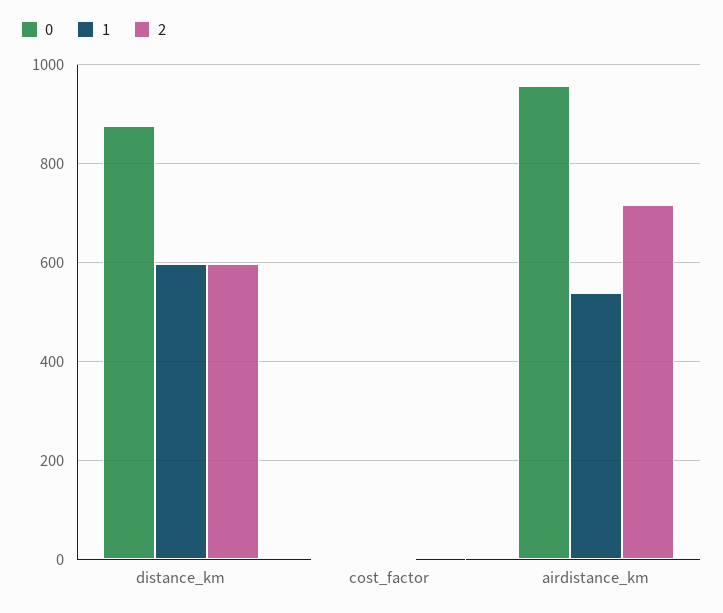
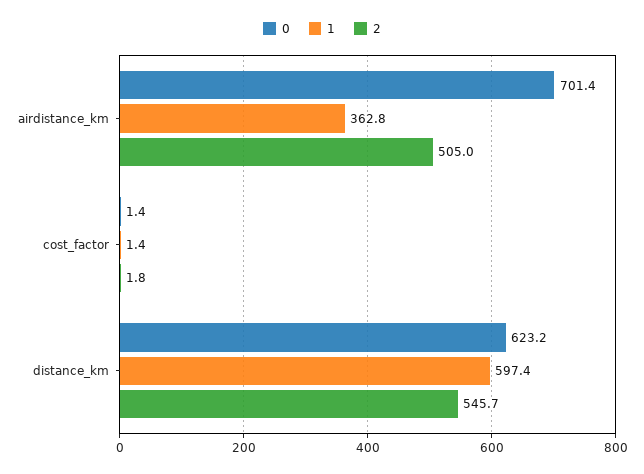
0, distance_km: 880 -> 623.2
2, distance_km: 600 -> 545.7
0, airdistance_km: 960 -> 701.4
1, airdistance_km: 540 -> 362.8
2, airdistance_km: 720 -> 505

